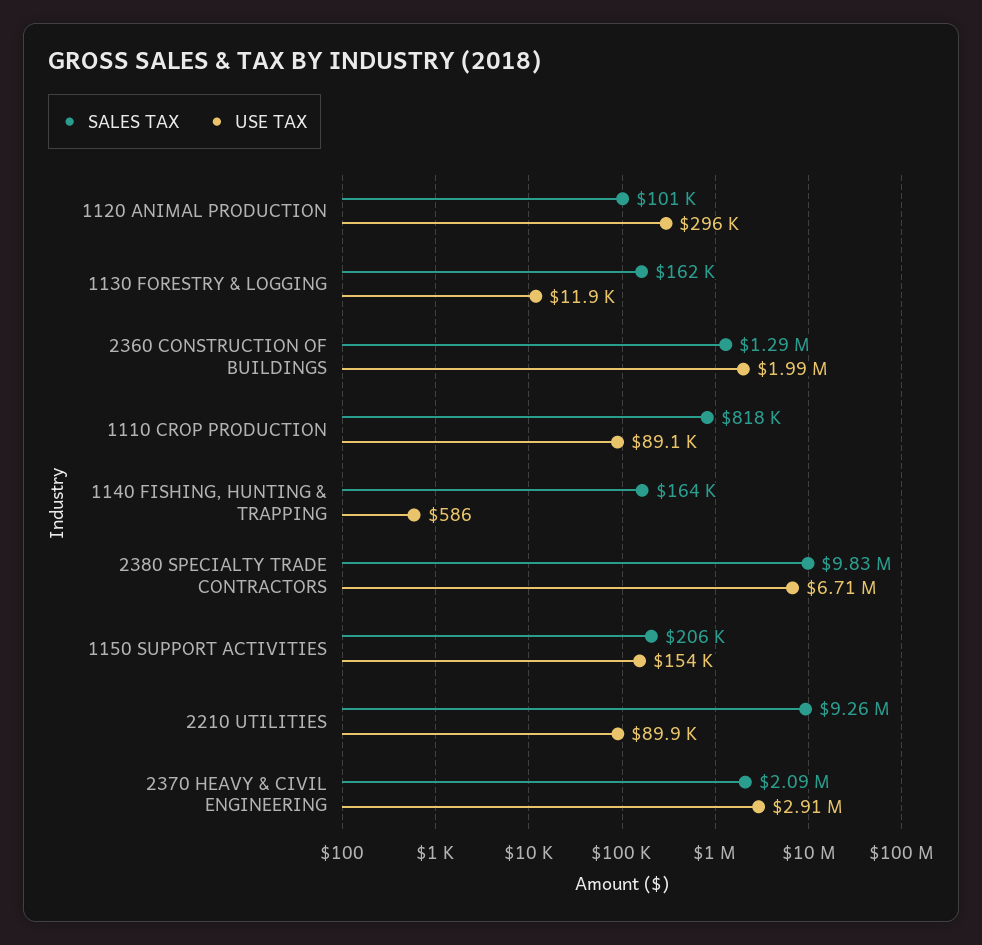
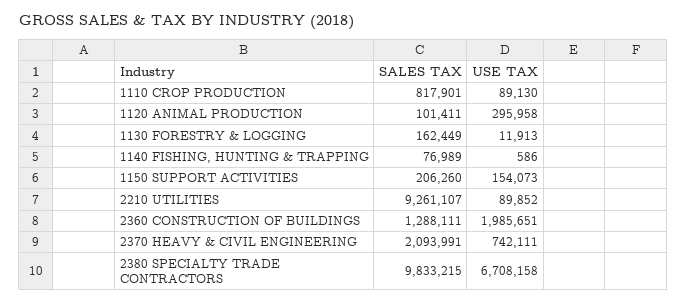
SALES TAX, 1140 FISHING, HUNTING & TRAPPING: 164000 -> 76989
USE TAX, 2370 HEAVY & CIVIL ENGINEERING: 2910000 -> 742111

